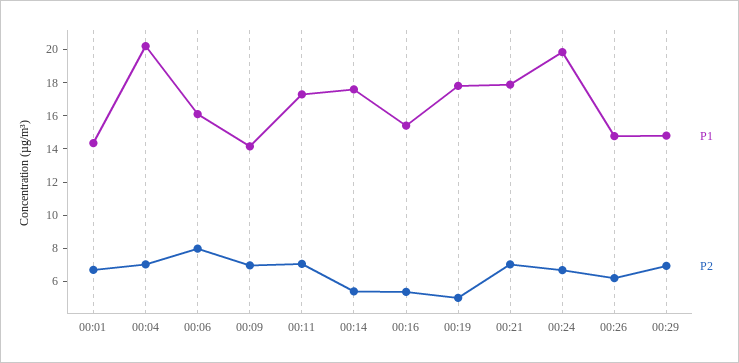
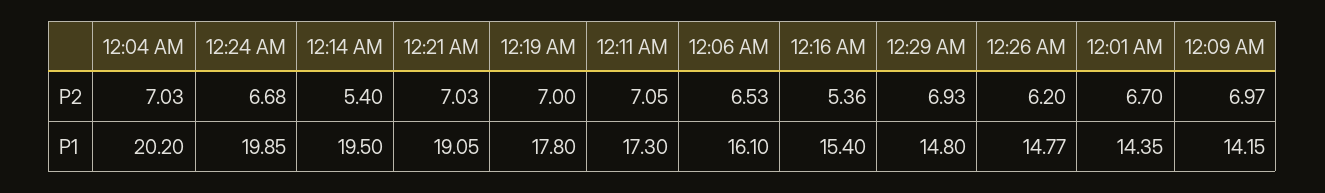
P2, 00:06: 8 -> 6.53
P1, 00:14: 17.5 -> 19.5
P2, 00:19: 5 -> 7
P1, 00:21: 18 -> 19.05

